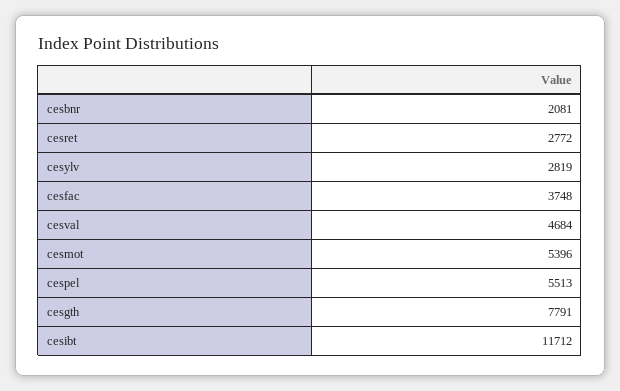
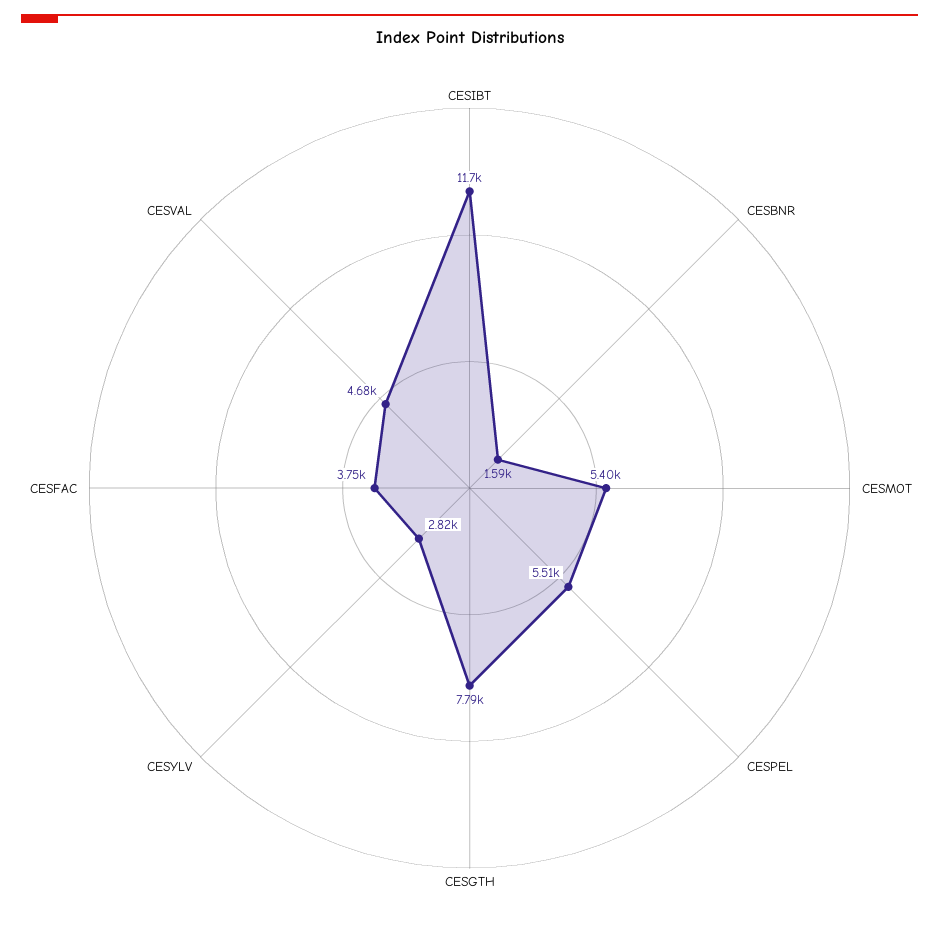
cesbnr: 2081 -> 1590
cesret: 2772 -> none

